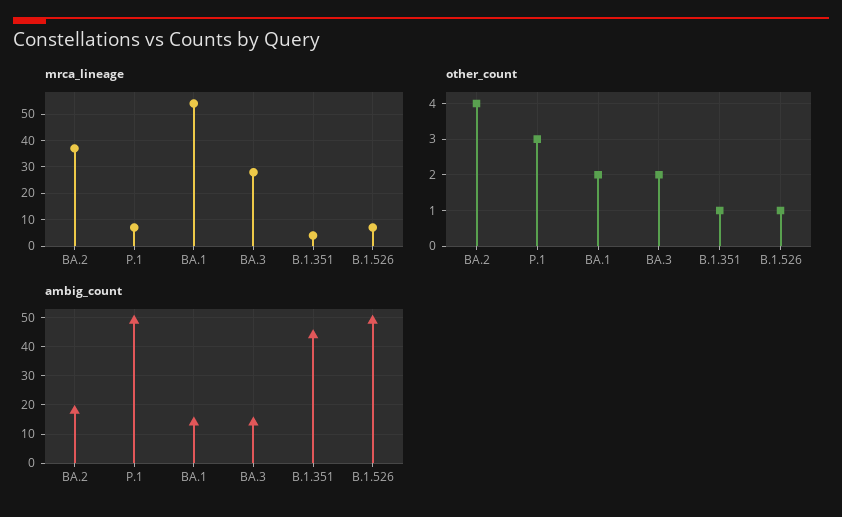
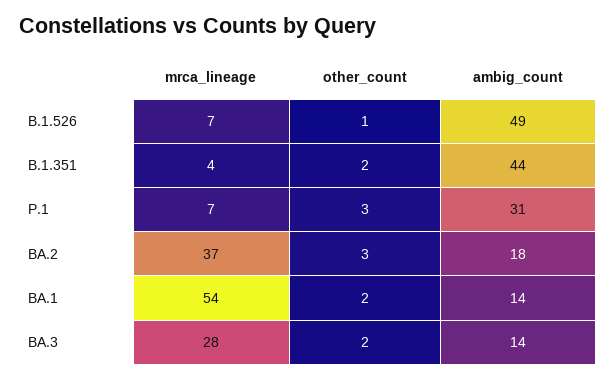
other_count, BA.2: 4 -> 3
other_count, B.1.351: 1 -> 2
ambig_count, P.1: 50 -> 31

